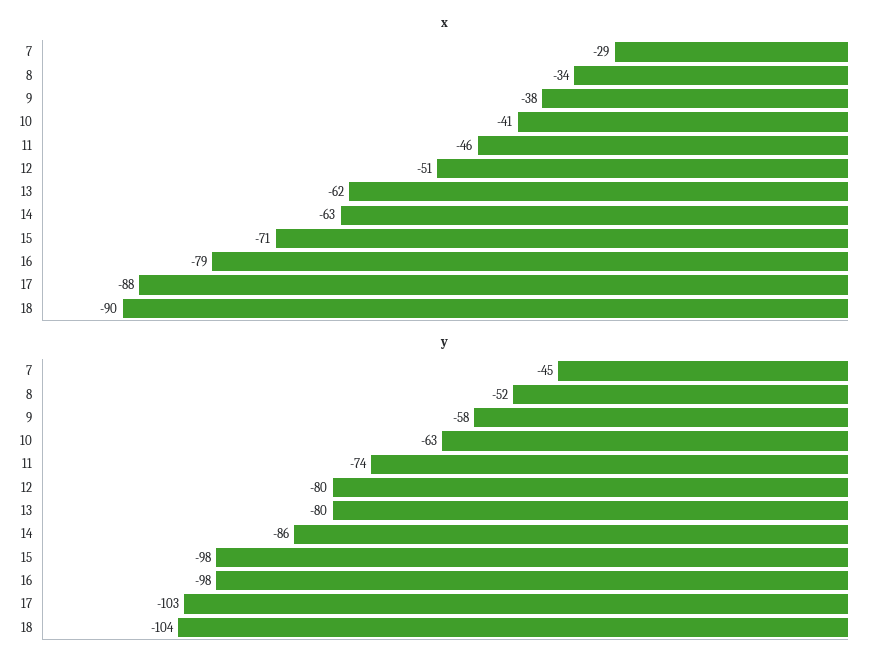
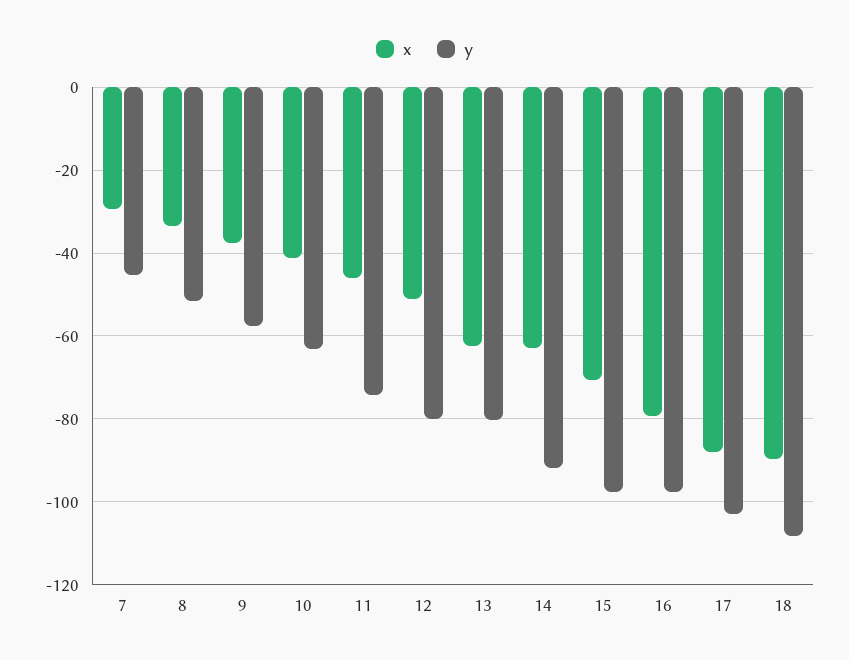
y, 14: -86 -> -92
y, 18: -104 -> -108

